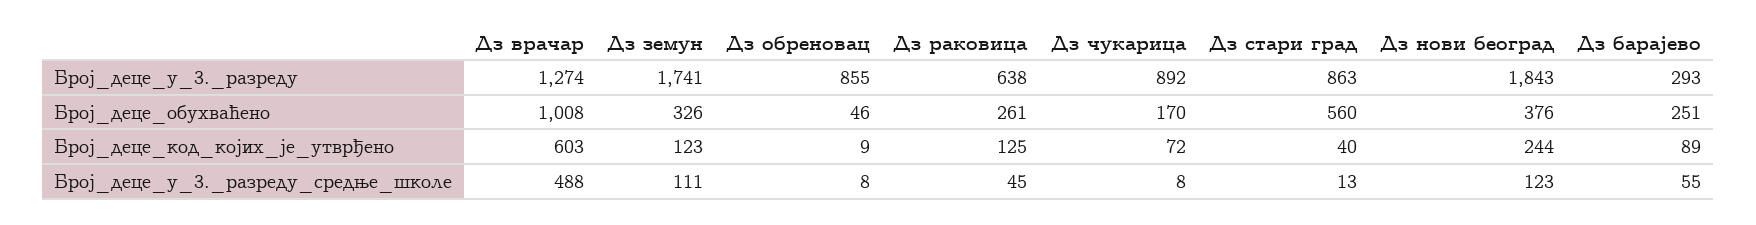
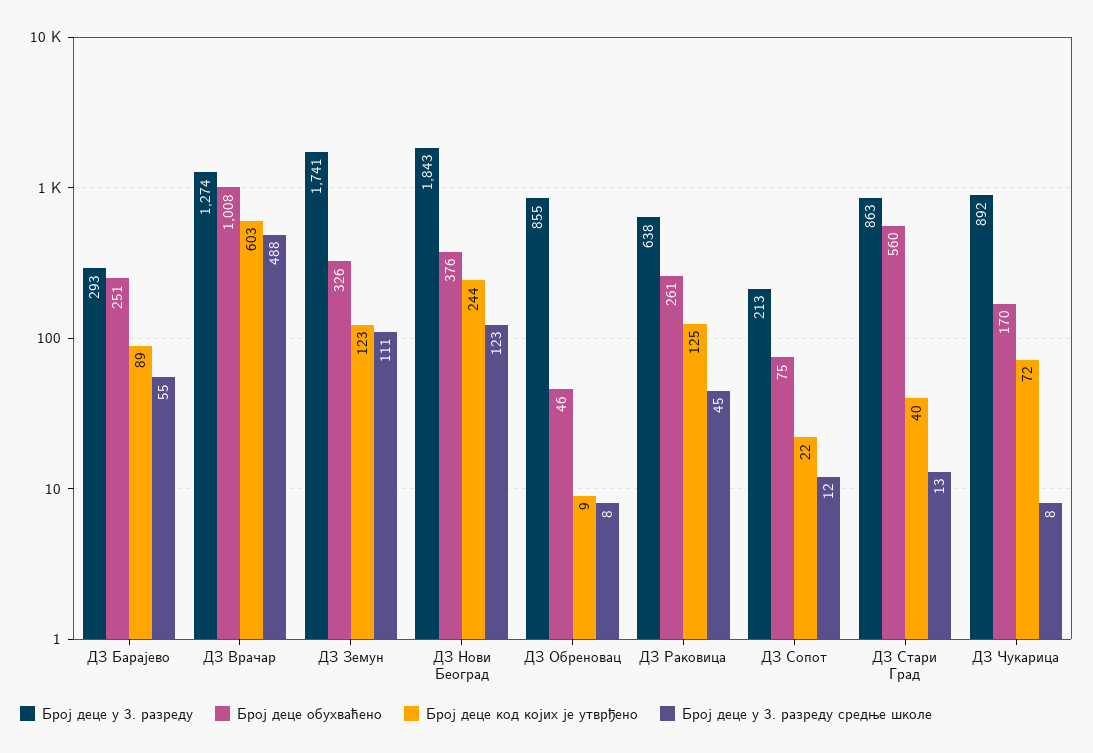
Број_деце_у_3._разреду, ДЗ Сопот: none -> 213
Број_деце_обухваћено, ДЗ Сопот: none -> 75
Број_деце_код_којих_је_утврђено, ДЗ Сопот: none -> 22
Број_деце_у_3._разреду_средње_школе, ДЗ Сопот: none -> 12

